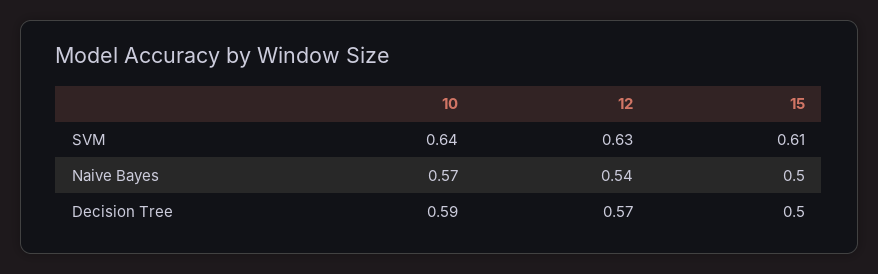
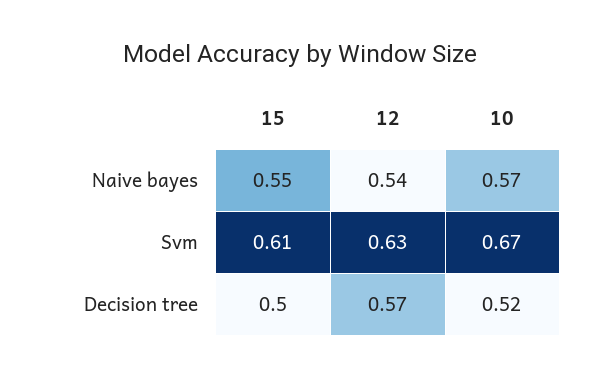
10, SVM: 0.64 -> 0.67
15, Naive Bayes: 0.5 -> 0.55
10, Decision Tree: 0.59 -> 0.52

